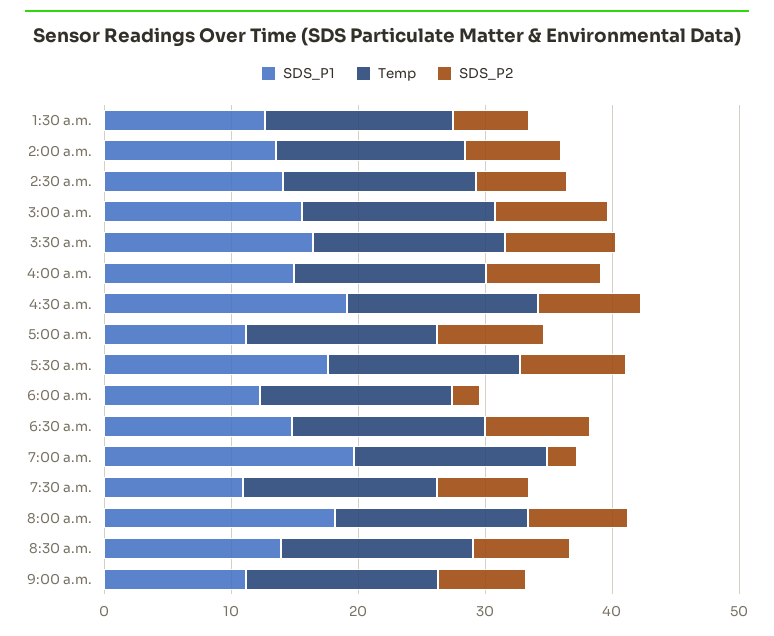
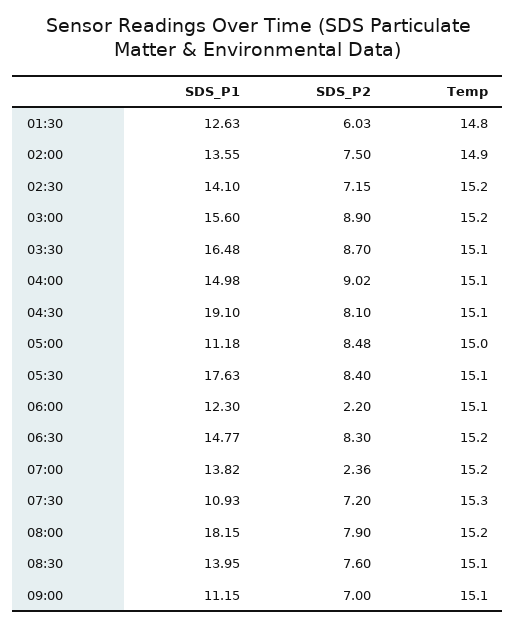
SDS_P1, 7:00 a.m.: 20 -> 13.82

